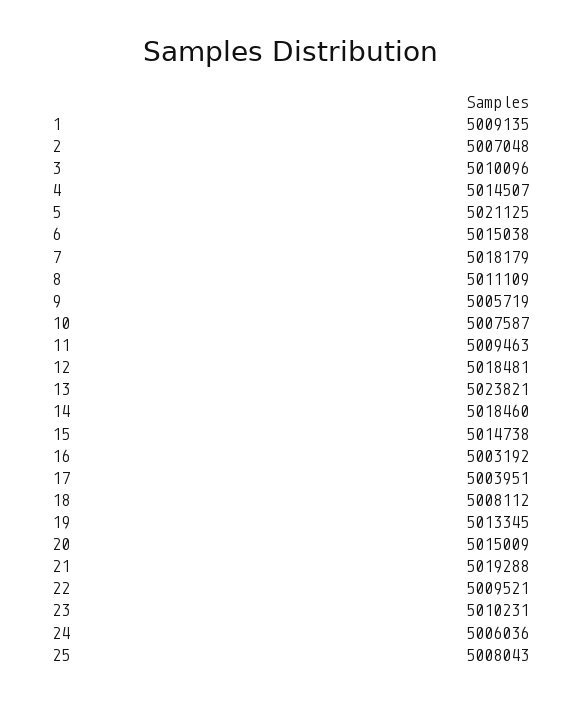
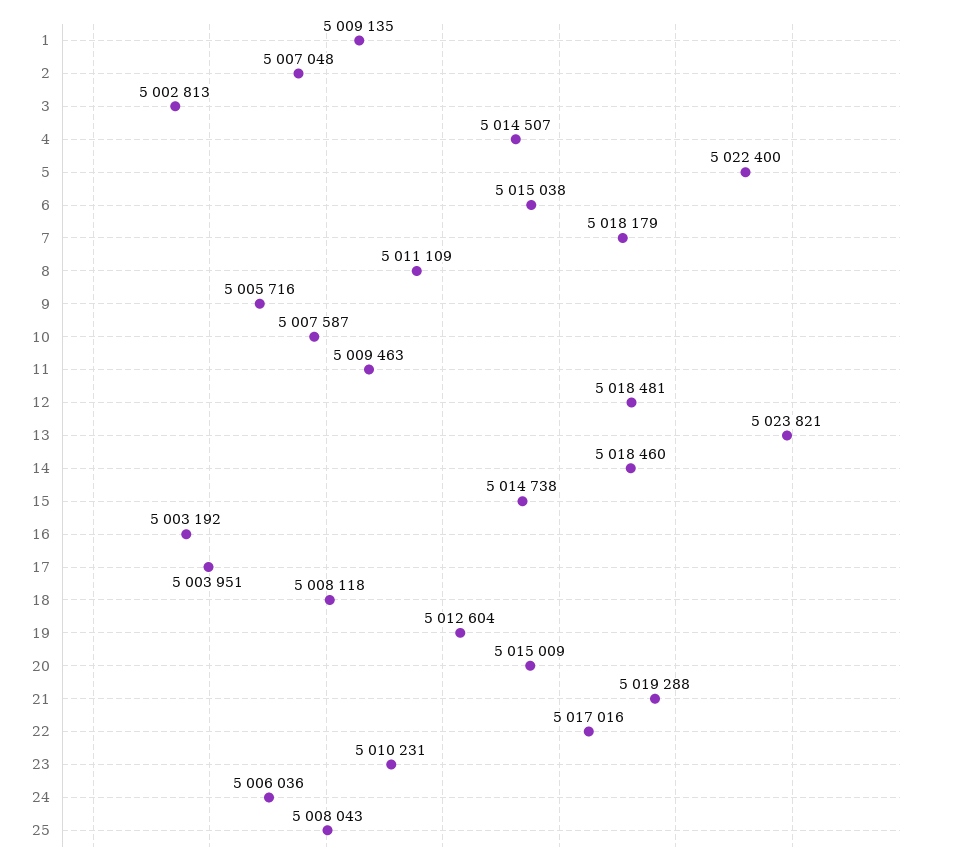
3: 5010096 -> 5002813
5: 5021125 -> 5022400
9: 5005719 -> 5005716
18: 5008112 -> 5008118
19: 5013345 -> 5012604
22: 5009521 -> 5017016

